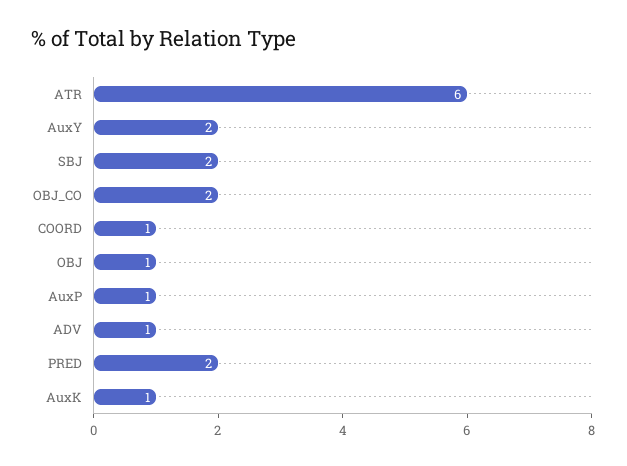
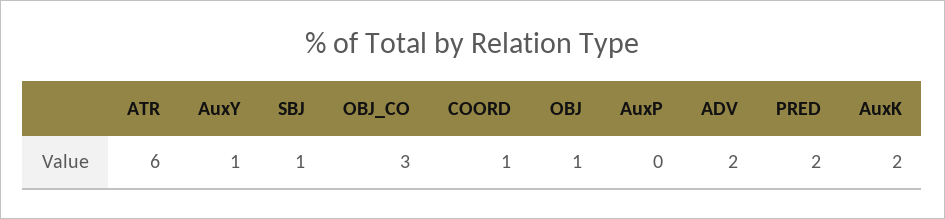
AuxY: 2 -> 1
SBJ: 2 -> 1
OBJ_CO: 2 -> 3
AuxP: 1 -> 0
ADV: 1 -> 2
AuxK: 1 -> 2

